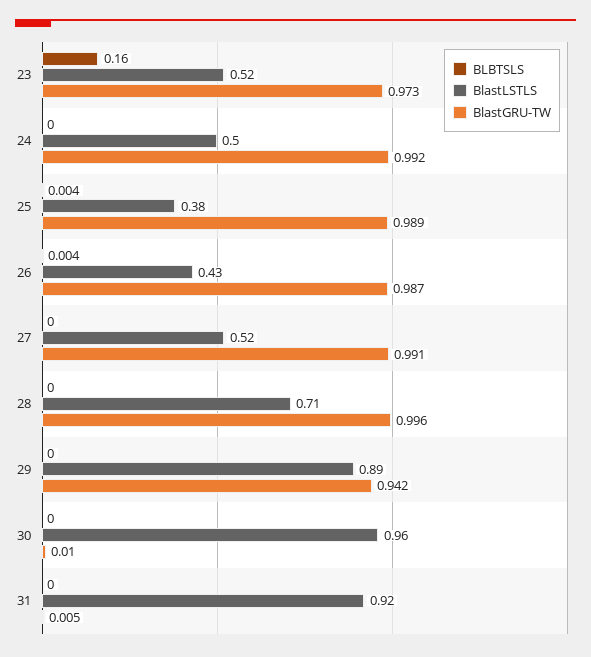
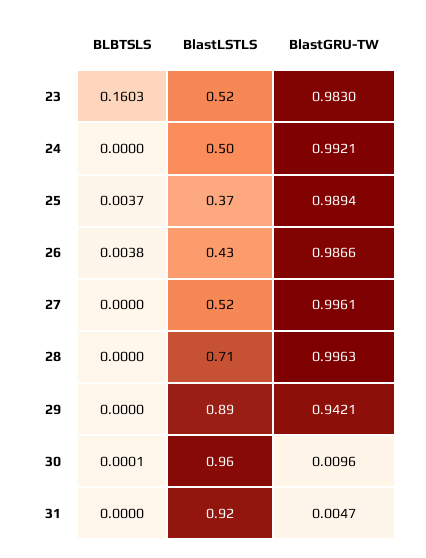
BlastGRU-TW, 23: 0.973 -> 0.983
BlastLSTLS, 25: 0.38 -> 0.37
BlastGRU-TW, 27: 0.991 -> 0.9961

